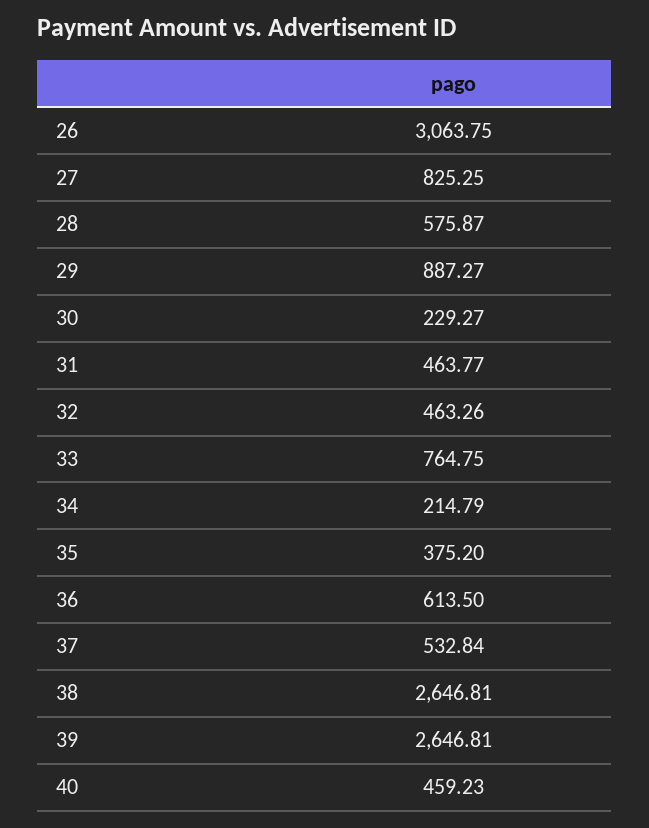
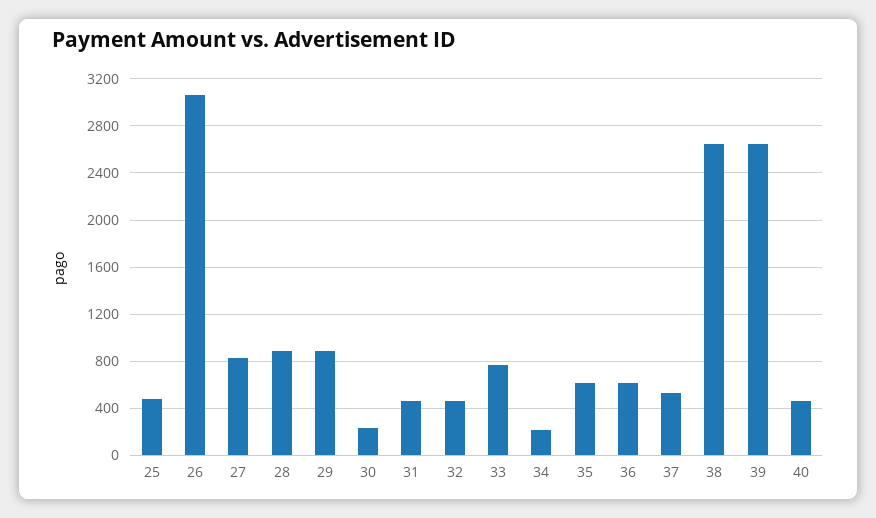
28: 575.87 -> 900
35: 375.2 -> 600
25: none -> 500

